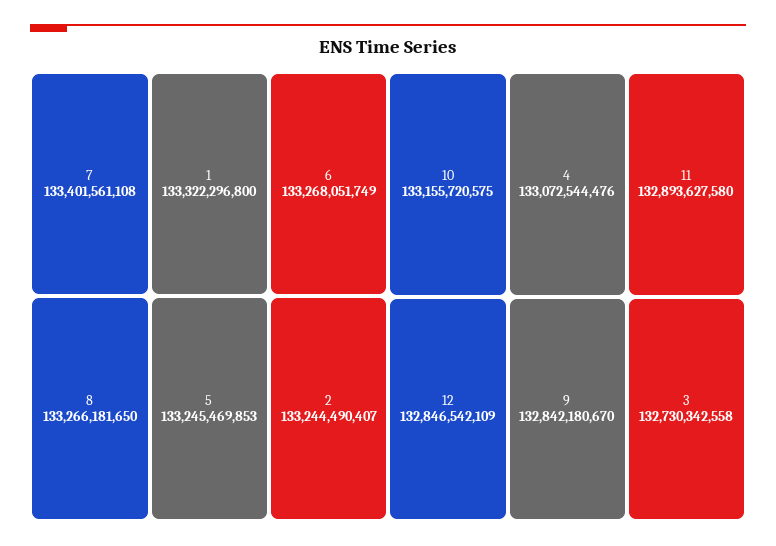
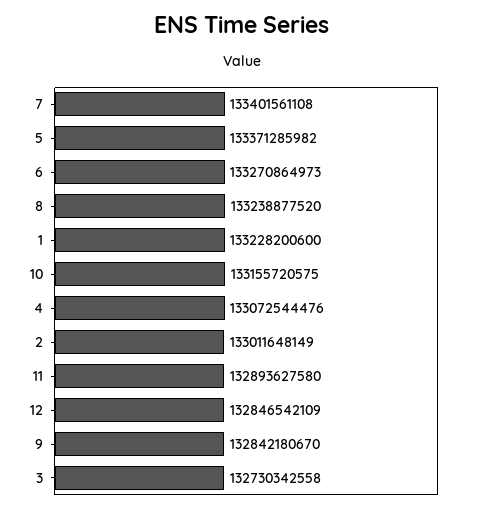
1: 133322296800 -> 133228200600
6: 133268051749 -> 133270864973
8: 133266181650 -> 133238877520
5: 133245469853 -> 133371285982
2: 133244490407 -> 133011648149

